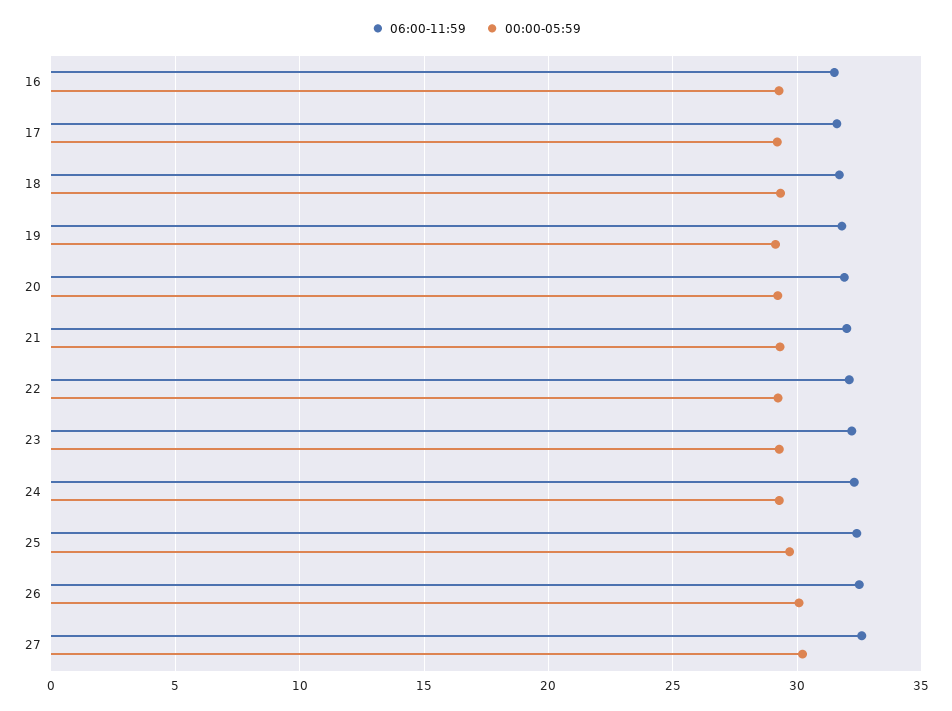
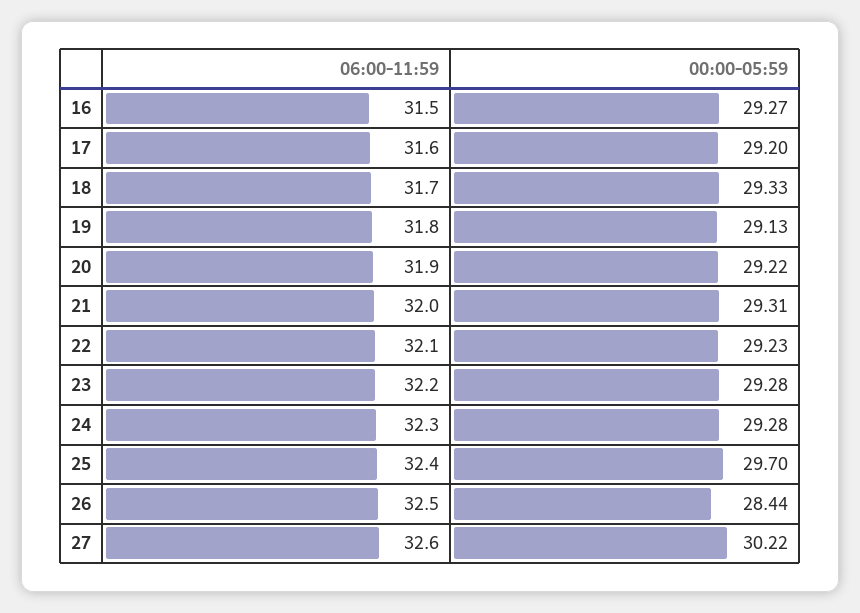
00:00-05:59, 26: 30 -> 28.44

